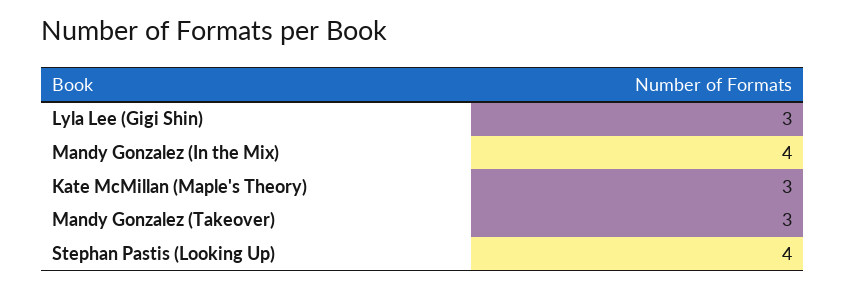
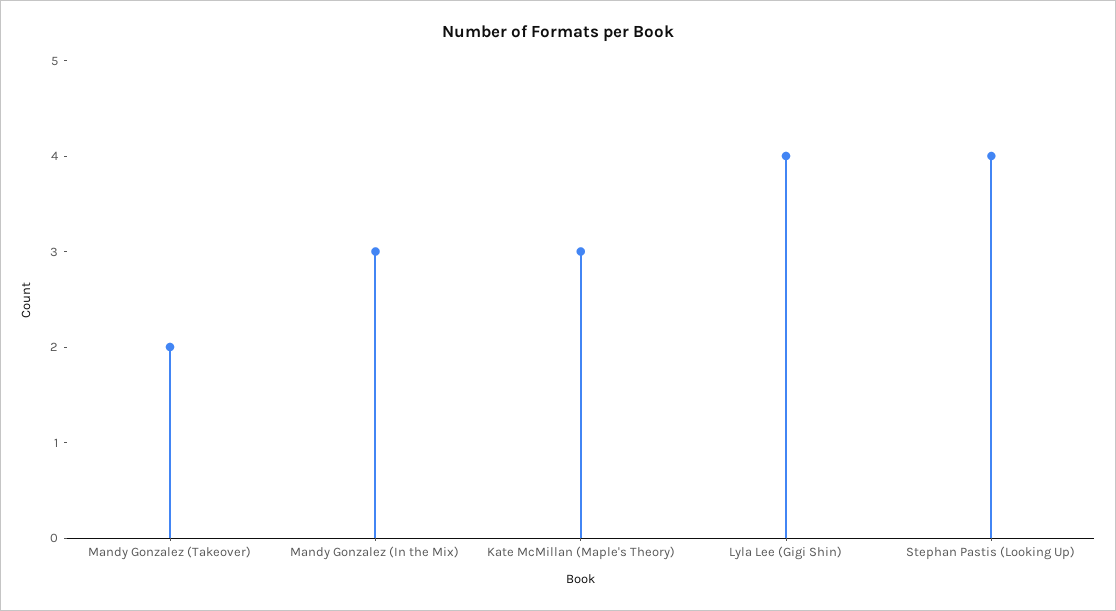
Lyla Lee (Gigi Shin): 3 -> 4
Mandy Gonzalez (In the Mix): 4 -> 3
Mandy Gonzalez (Takeover): 3 -> 2

